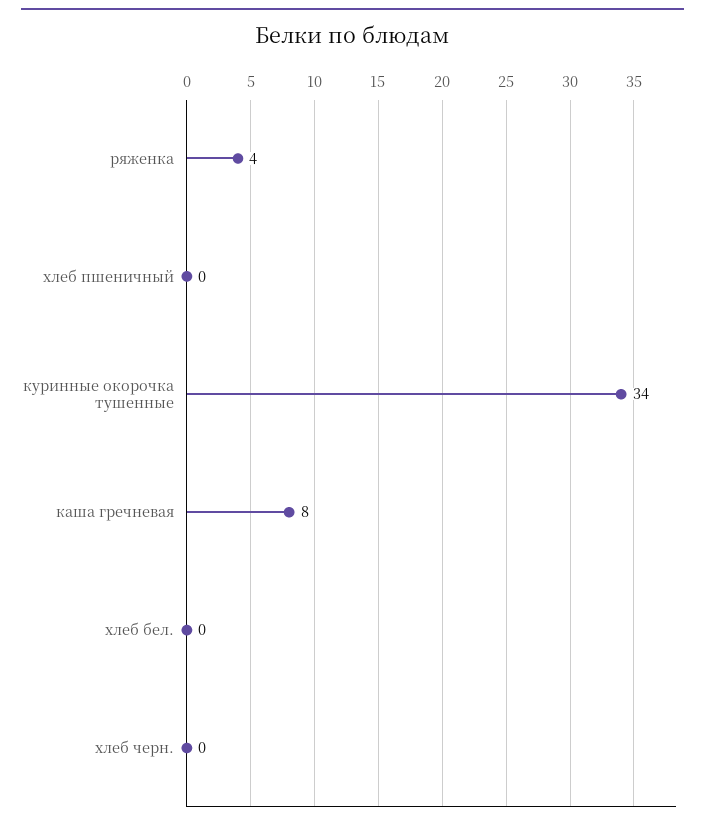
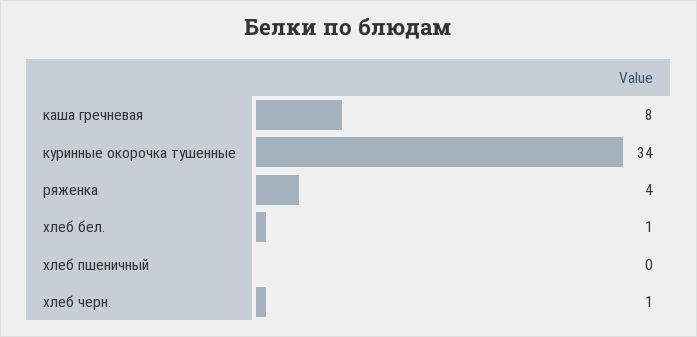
хлеб бел.: 0 -> 1
хлеб черн.: 0 -> 1

